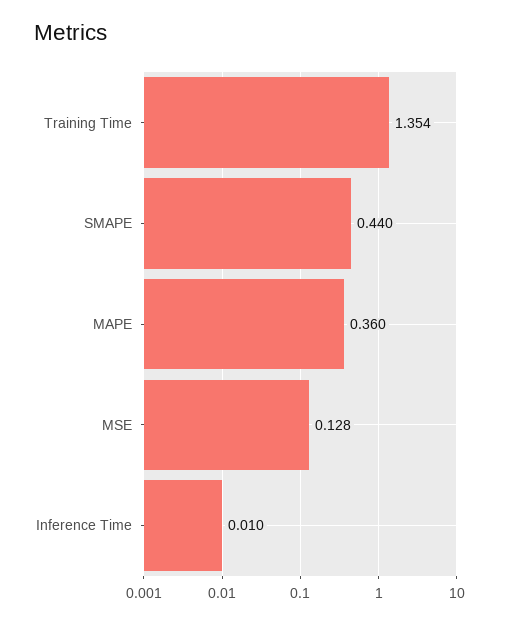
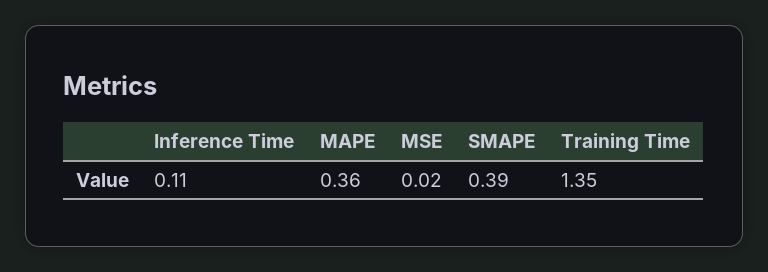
SMAPE: 0.44 -> 0.39
MSE: 0.128 -> 0.02
Inference Time: 0.01 -> 0.11

